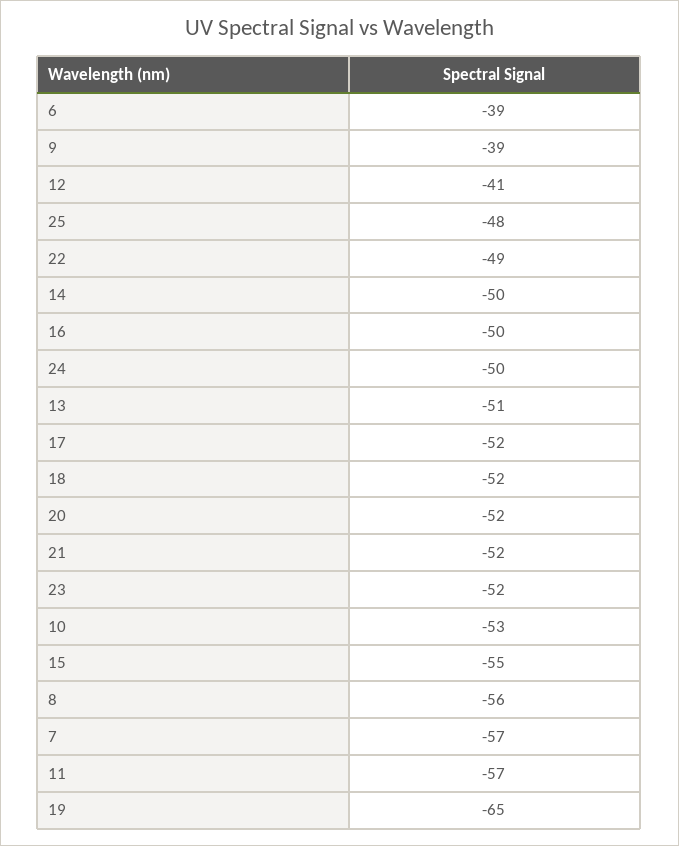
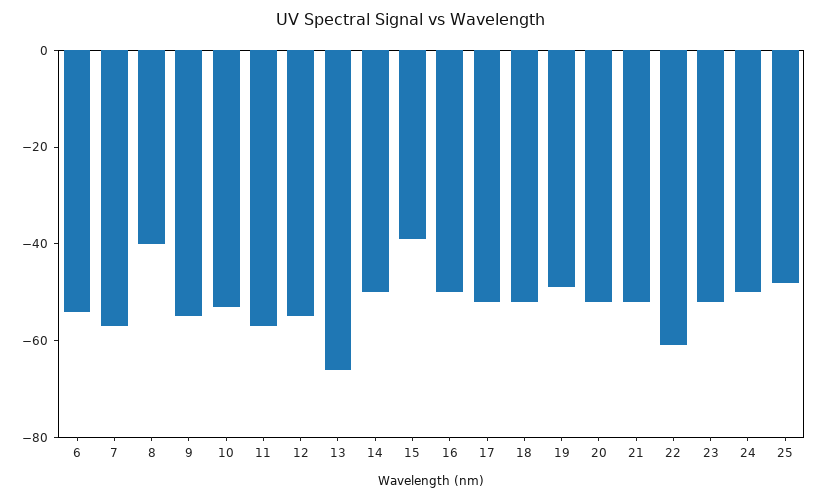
6: -39 -> -55
9: -39 -> -55
12: -41 -> -55
22: -49 -> -60
13: -51 -> -65
15: -55 -> -40
8: -56 -> -40
19: -65 -> -50

